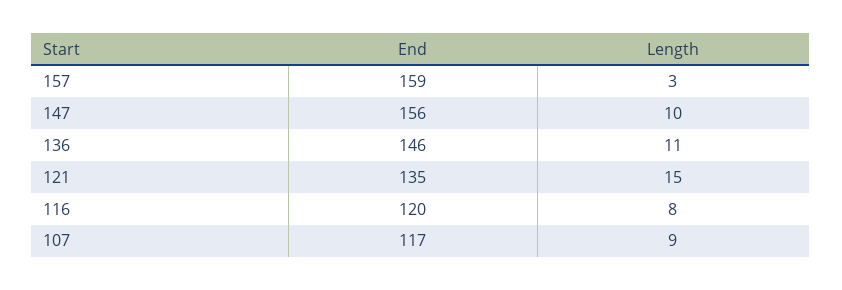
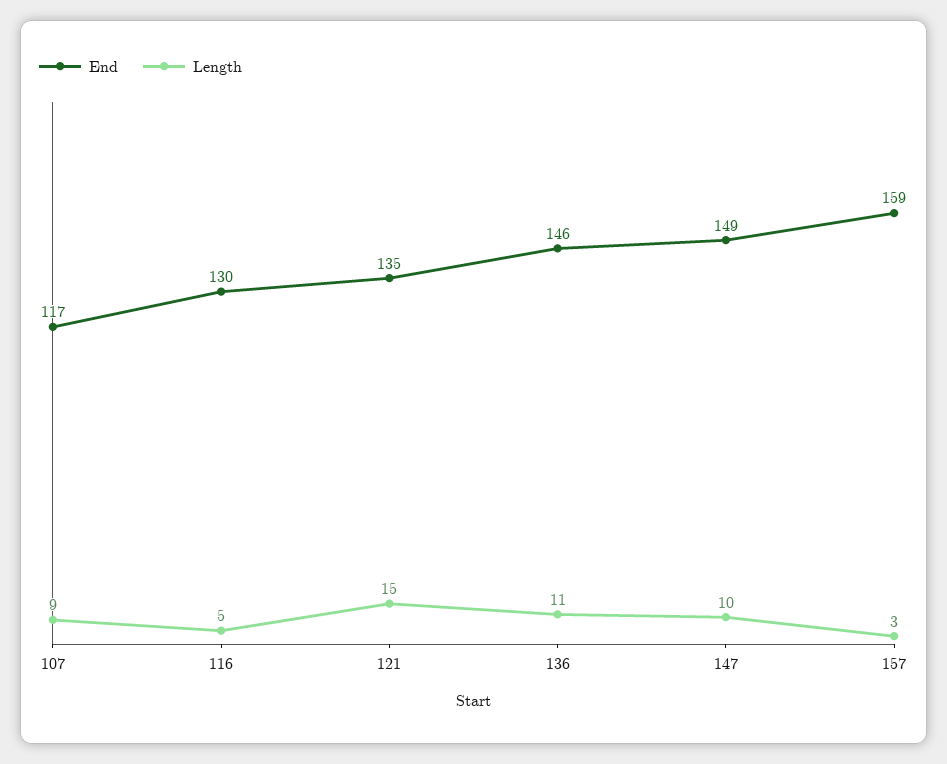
End, 147: 156 -> 149
End, 116: 120 -> 130
Length, 116: 8 -> 5

